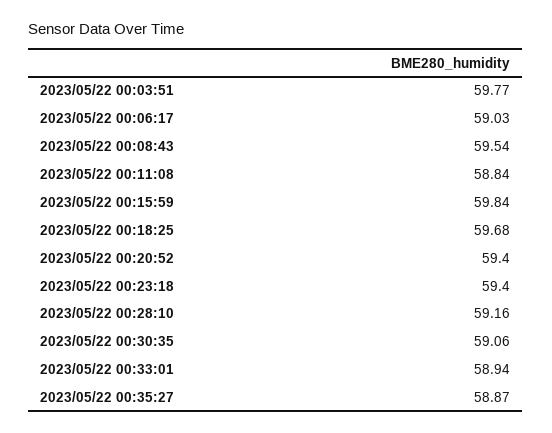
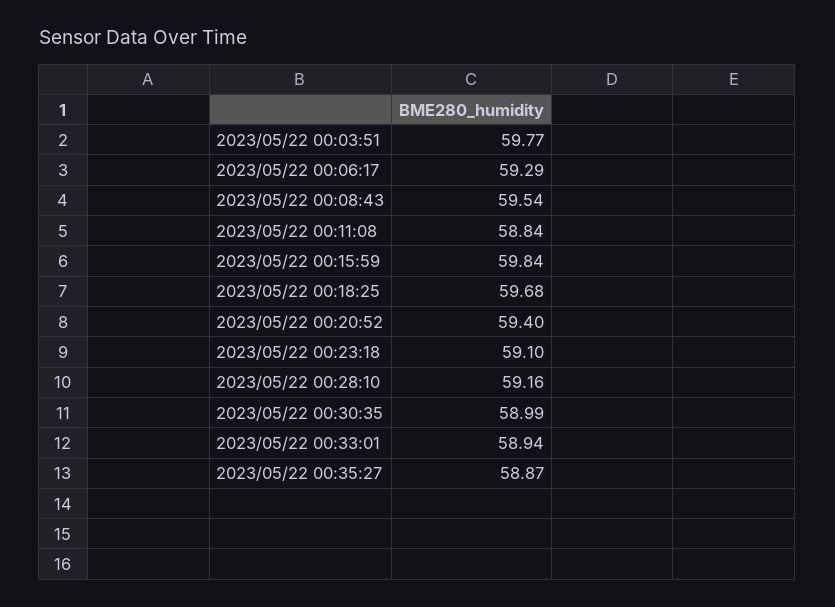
2023/05/22 00:06:17: 59.03 -> 59.29
2023/05/22 00:23:18: 59.4 -> 59.1
2023/05/22 00:30:35: 59.06 -> 58.99

